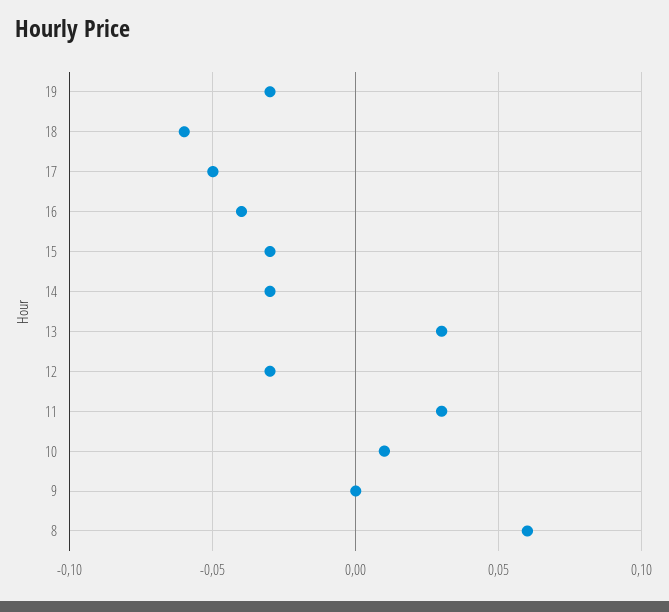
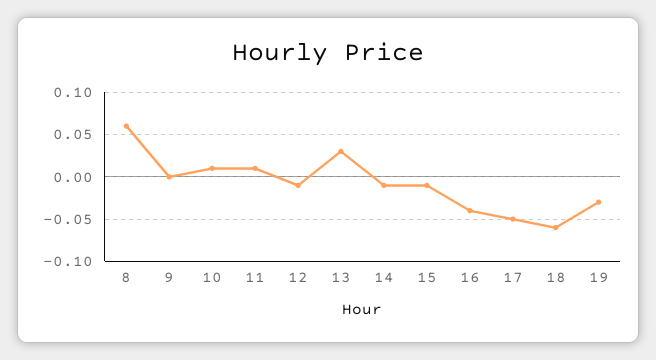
15: -0.03 -> -0.01
14: -0.03 -> -0.01
12: -0.03 -> -0.01
11: 0.03 -> 0.01

